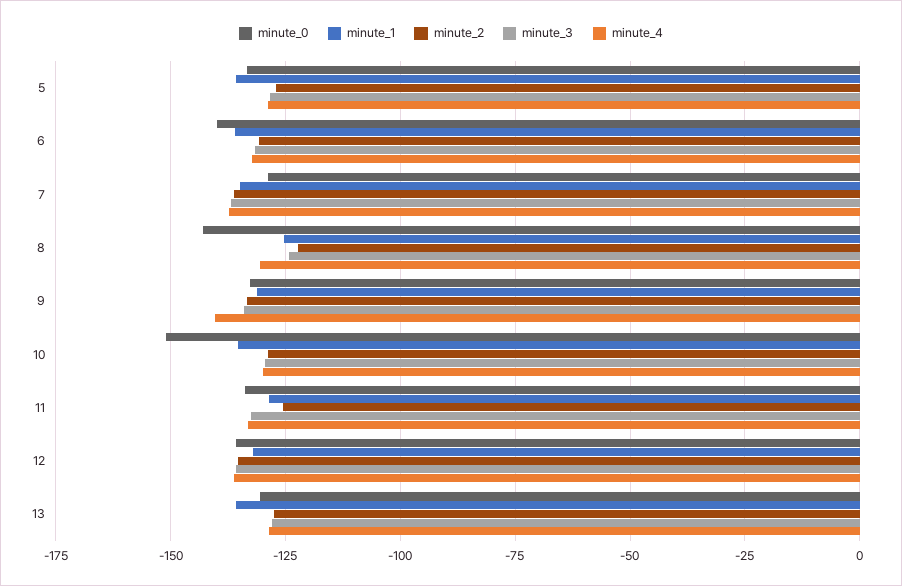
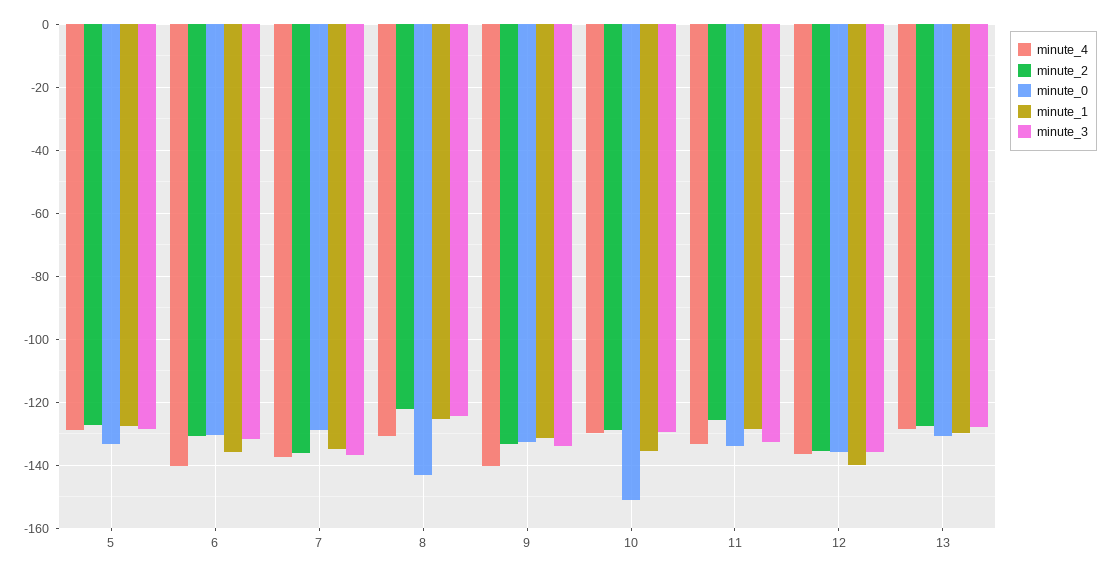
minute_1, 5: -135 -> -128
minute_0, 6: -140 -> -130
minute_4, 6: -132.5 -> -140
minute_1, 12: -132.5 -> -140
minute_1, 13: -135 -> -130

